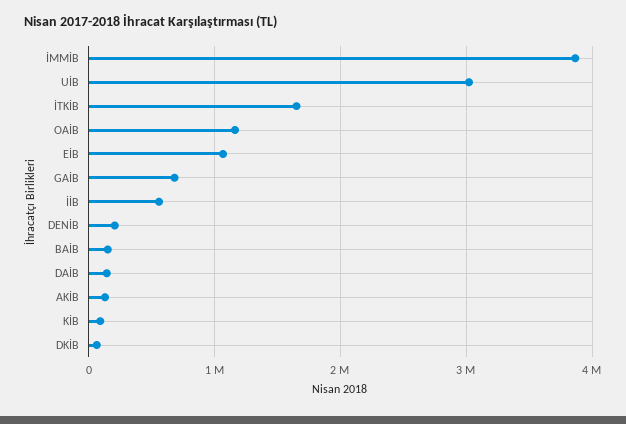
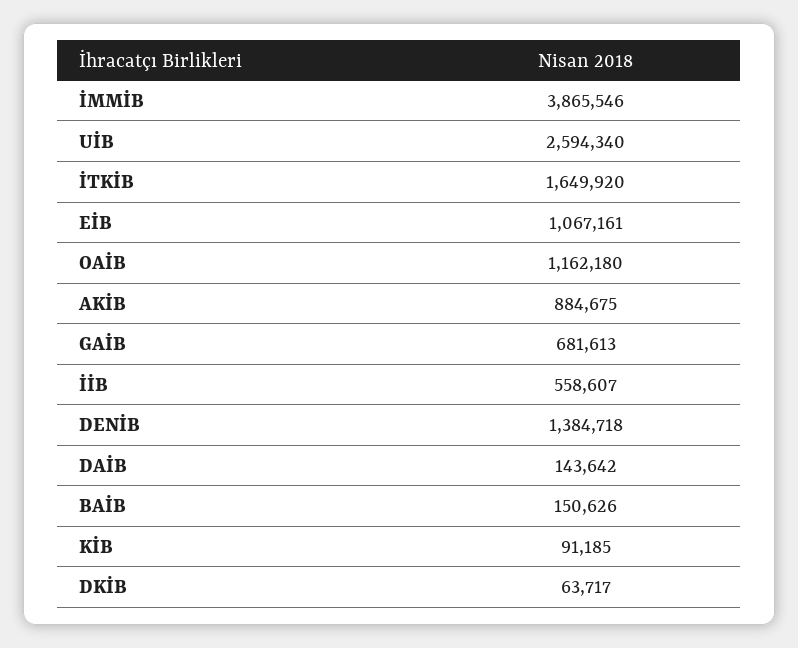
UİB: 3000000 -> 2594340
DENİB: 200000 -> 1384718
AKİB: 100000 -> 884675

